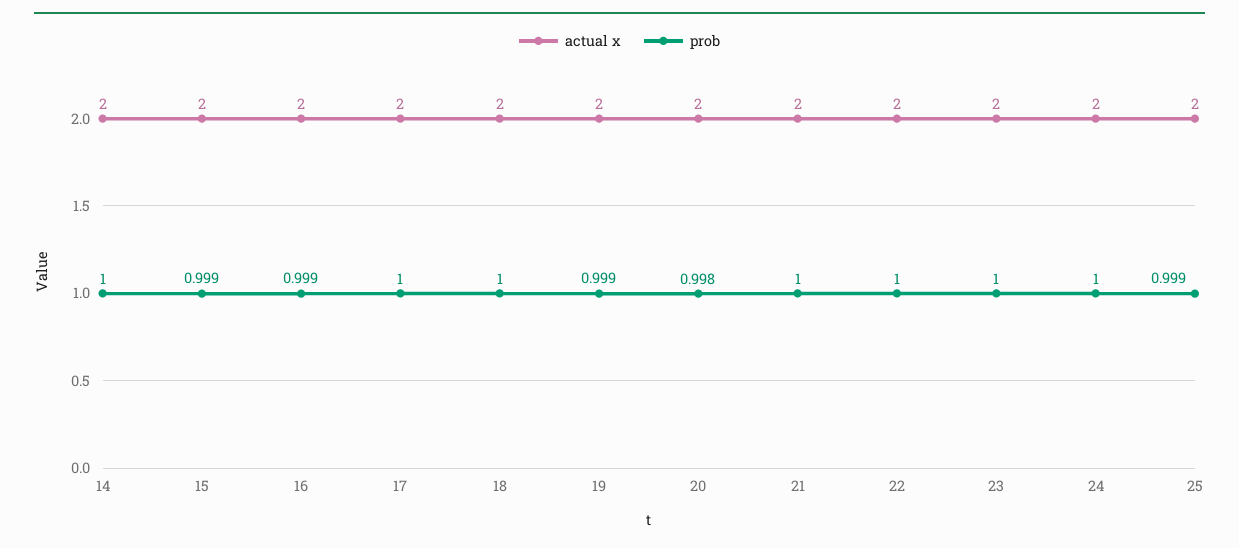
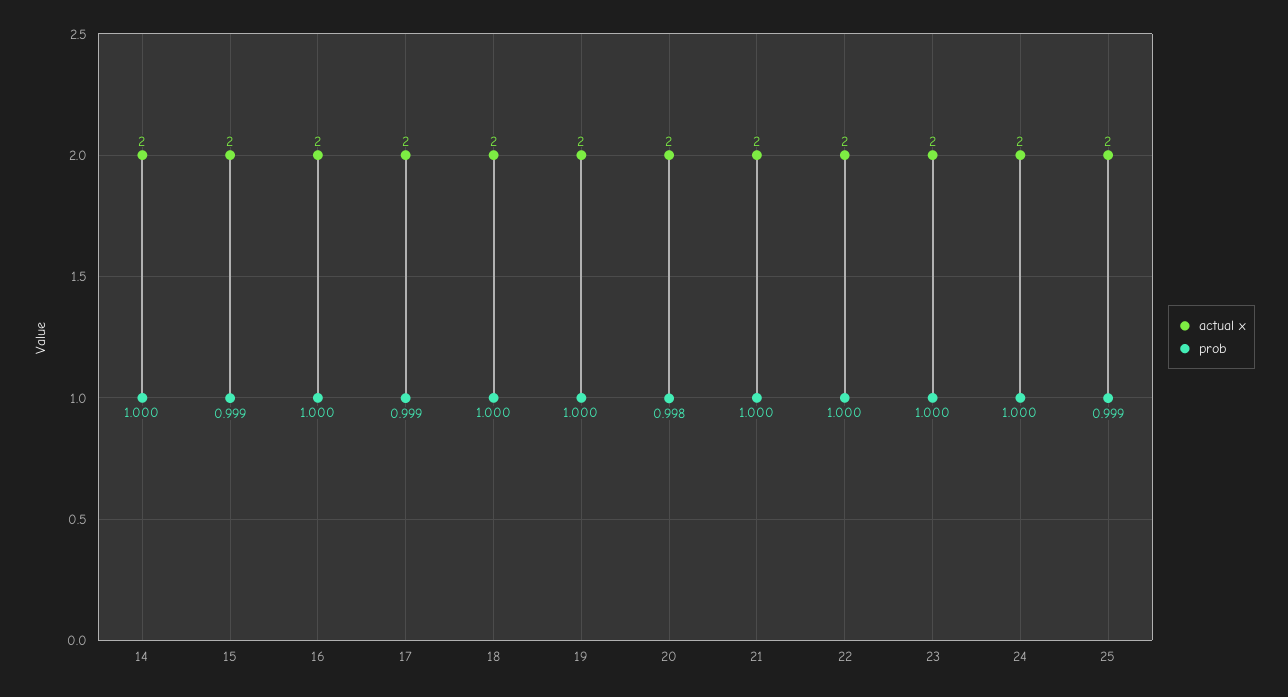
prob, 16: 0.999 -> 1
prob, 17: 1 -> 0.999
prob, 19: 0.999 -> 1

